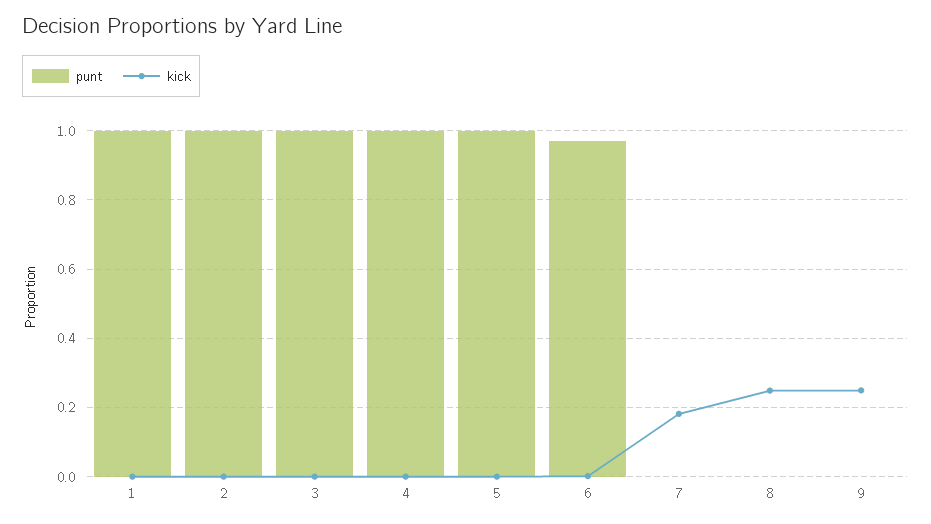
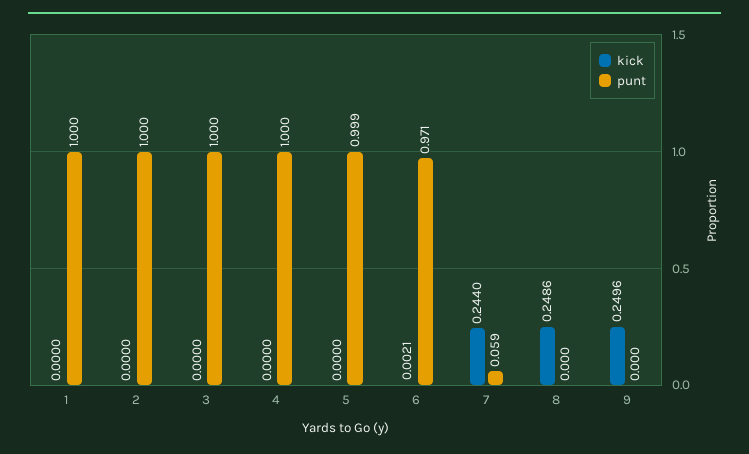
punt, 7: 0 -> 0.059
kick, 7: 0.18 -> 0.244

